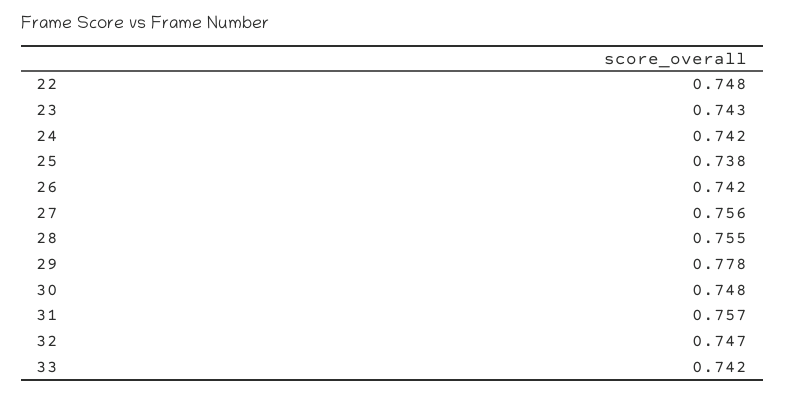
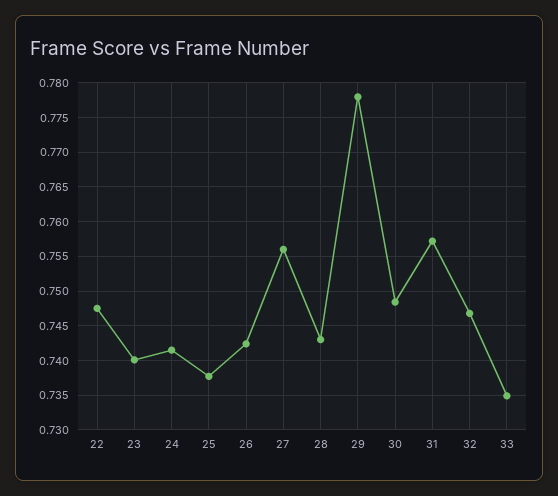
23: 0.743 -> 0.74
28: 0.755 -> 0.743
33: 0.742 -> 0.735

